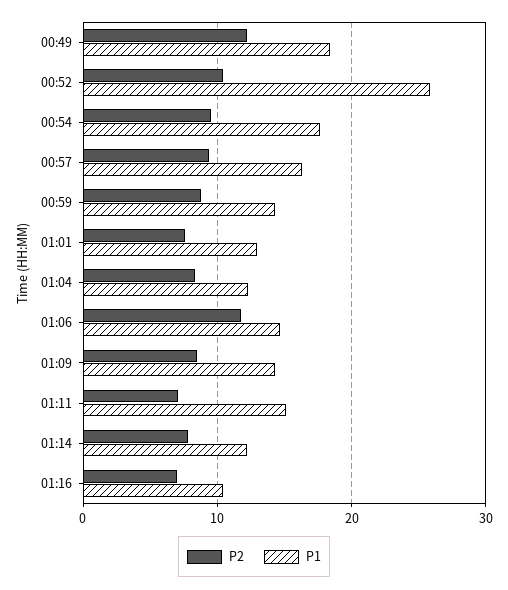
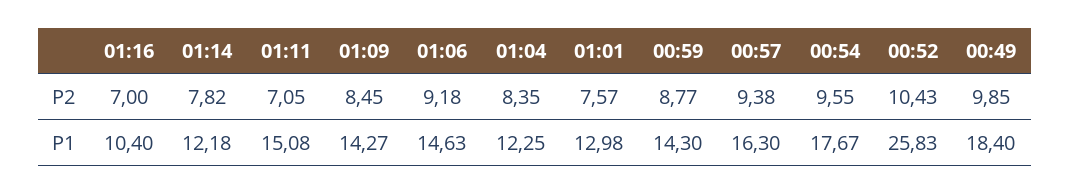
P2, 00:49: 12 -> 9.85
P2, 01:06: 12 -> 9.18

